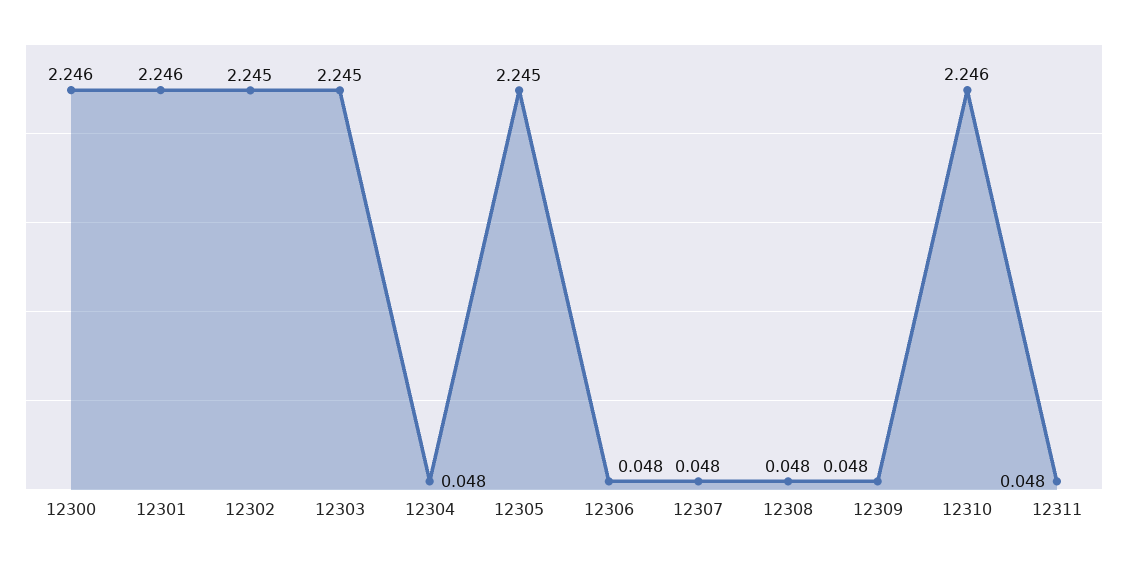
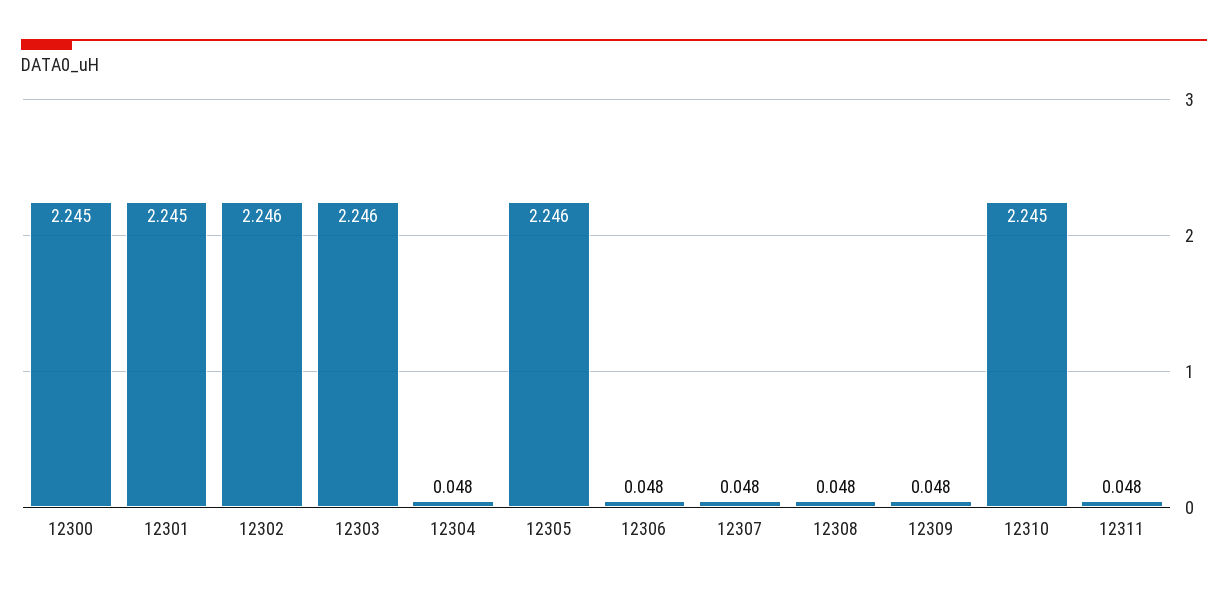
12300: 2.246 -> 2.245
12301: 2.246 -> 2.245
12302: 2.245 -> 2.246
12303: 2.245 -> 2.246
12305: 2.245 -> 2.246
12310: 2.246 -> 2.245

